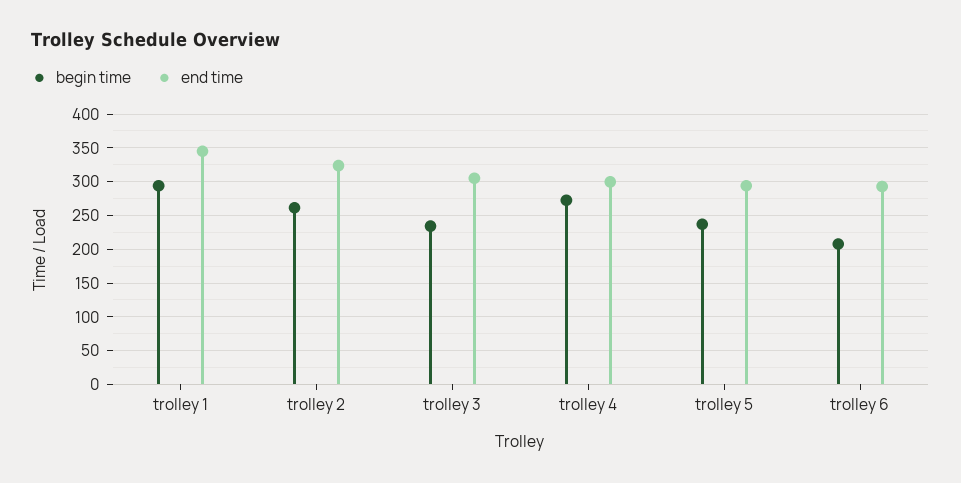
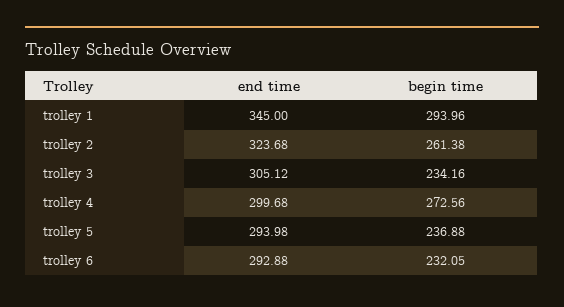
begin time, trolley 6: 210 -> 232.05

